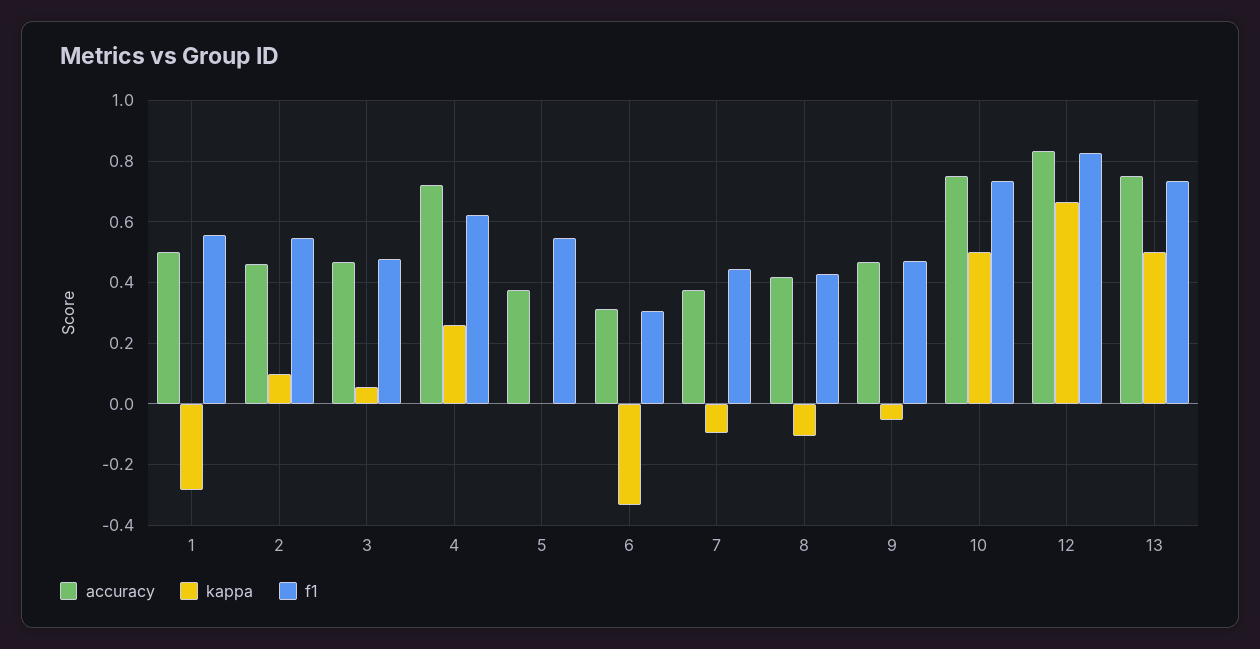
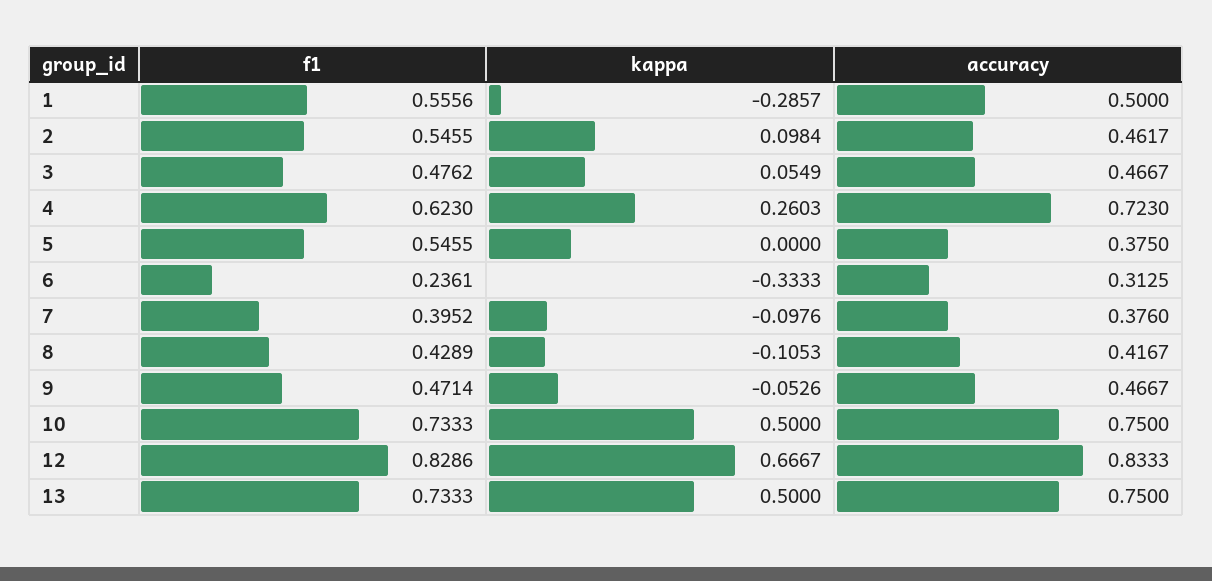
f1, 6: 0.3 -> 0.2361
f1, 7: 0.44 -> 0.3952

